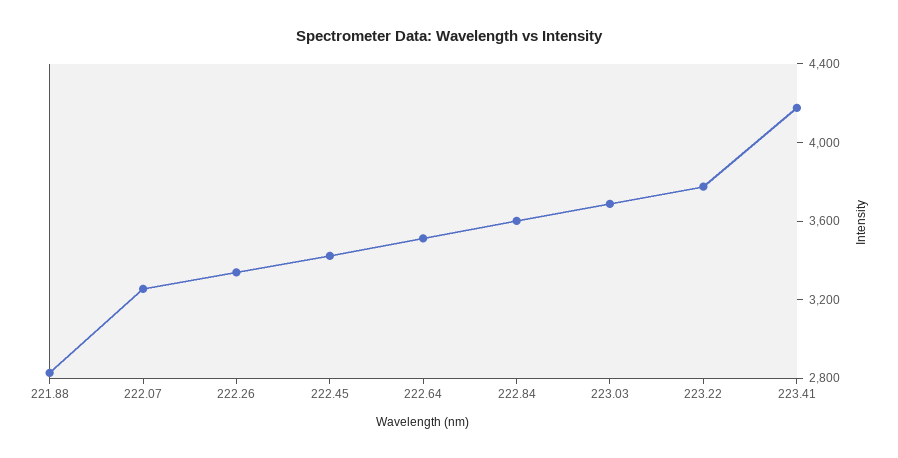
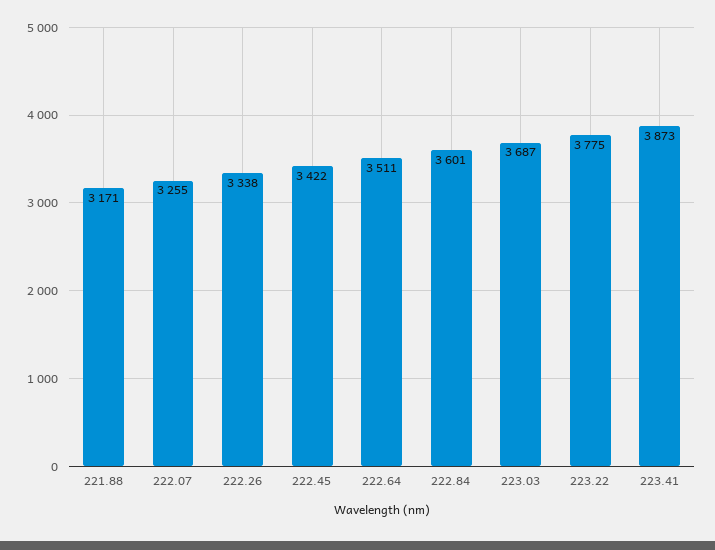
221.88: 2800 -> 3171
223.41: 4200 -> 3873

